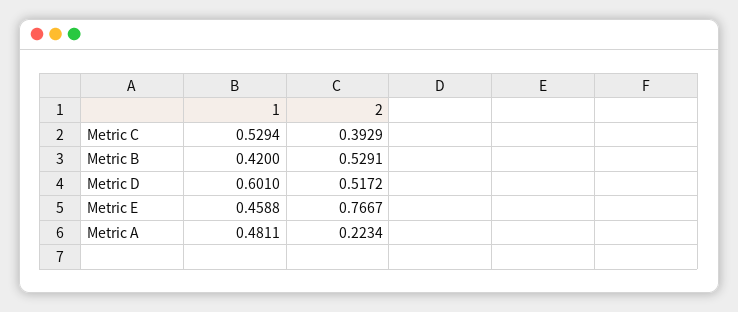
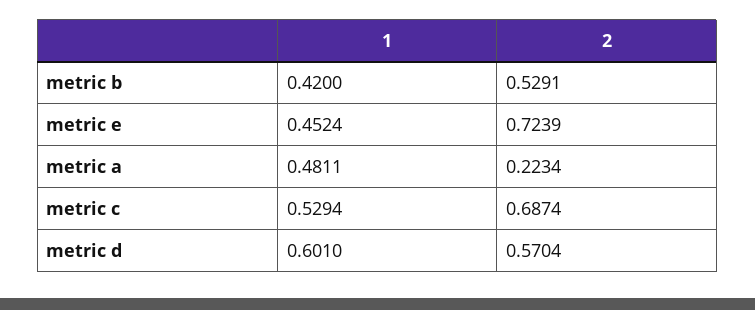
2, Metric C: 0.3929 -> 0.6874
2, Metric D: 0.5172 -> 0.5704
1, Metric E: 0.4588 -> 0.4524
2, Metric E: 0.7667 -> 0.7239

